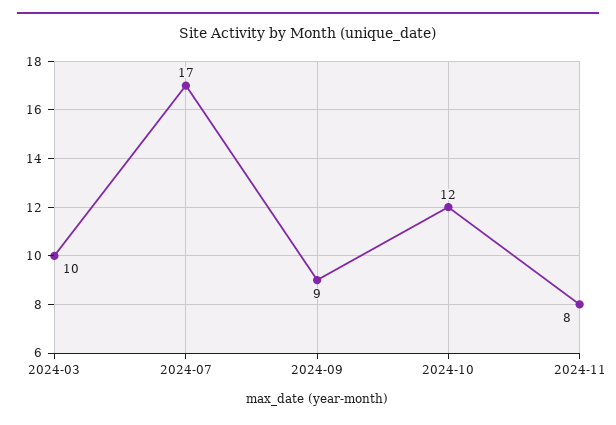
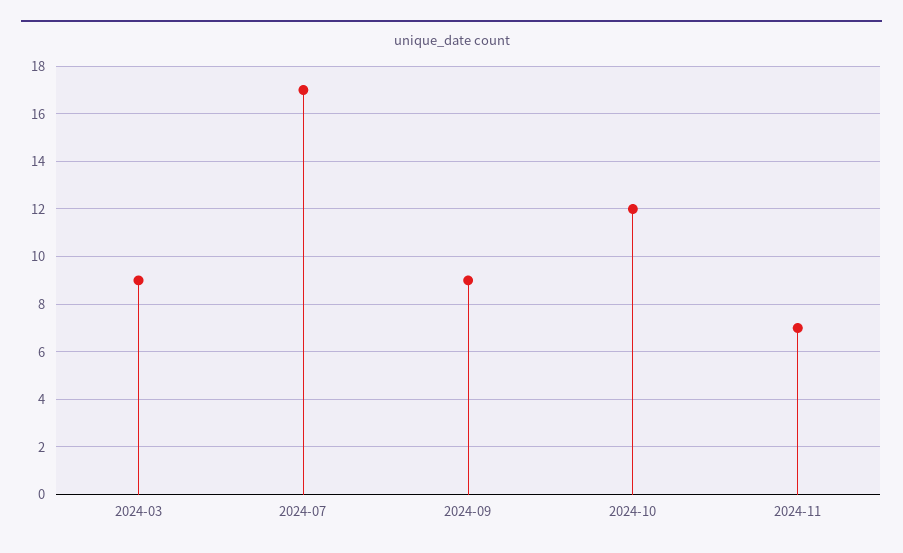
2024-03: 10 -> 9
2024-11: 8 -> 7

